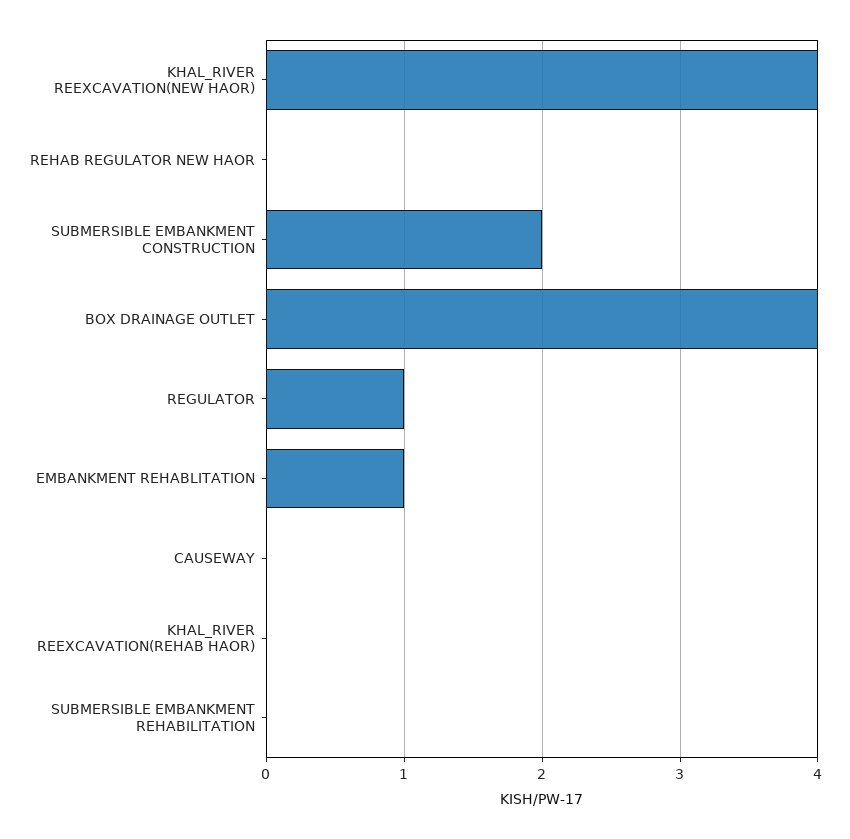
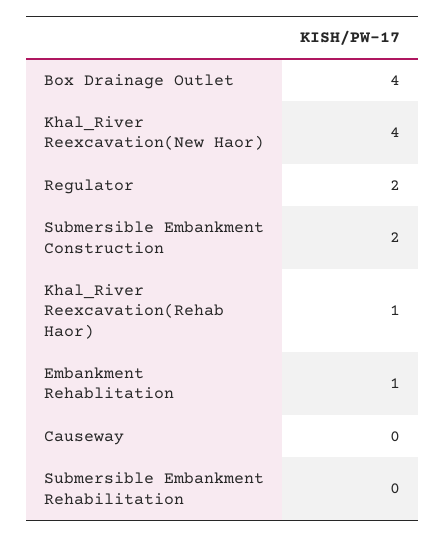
REHAB REGULATOR NEW HAOR: 0 -> none
REGULATOR: 1 -> 2
KHAL_RIVER REEXCAVATION(REHAB HAOR): 0 -> 1

